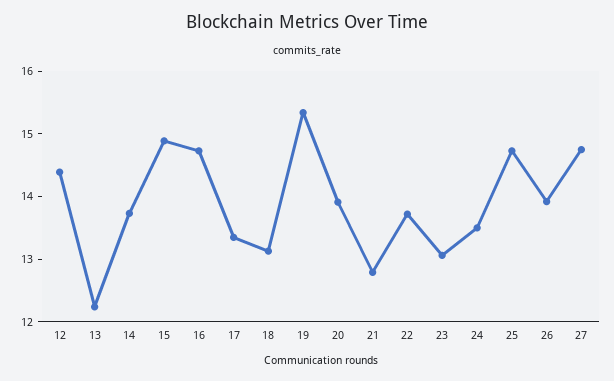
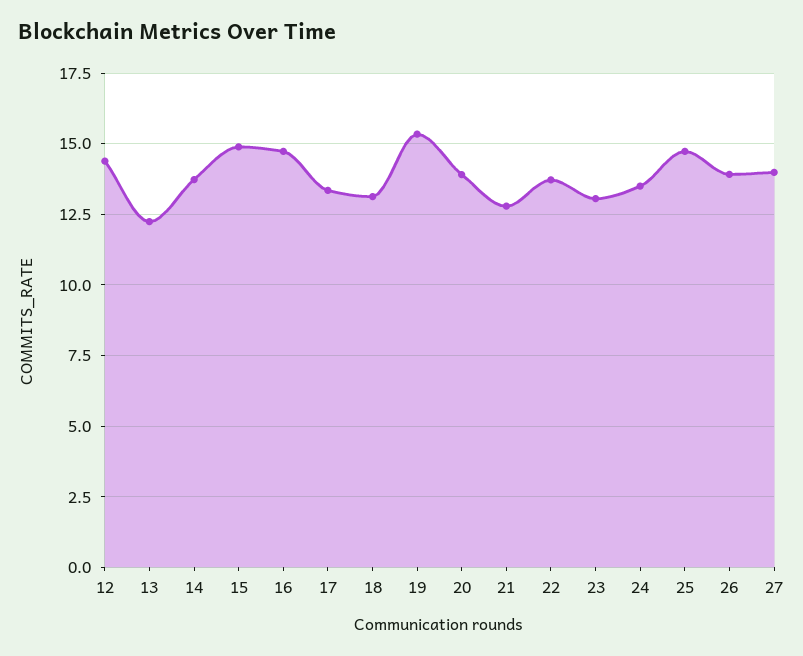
27: 14.8 -> 14

